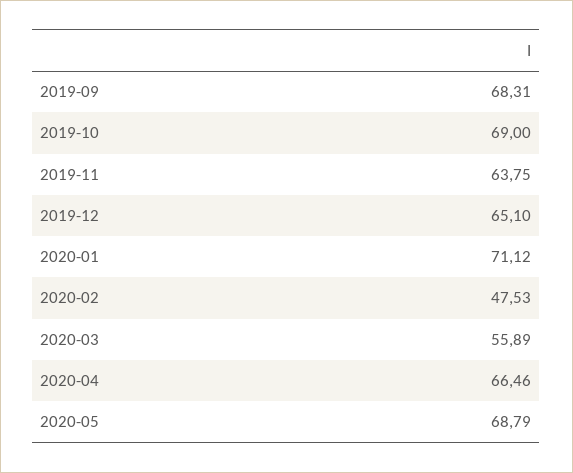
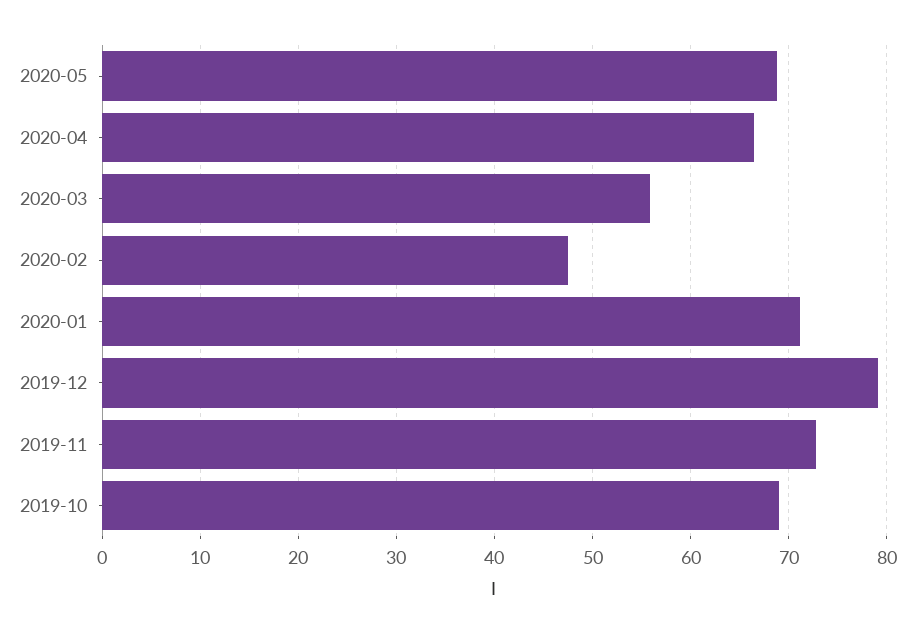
2019-09: 68.31 -> none
2019-11: 63.75 -> 73
2019-12: 65.1 -> 79

